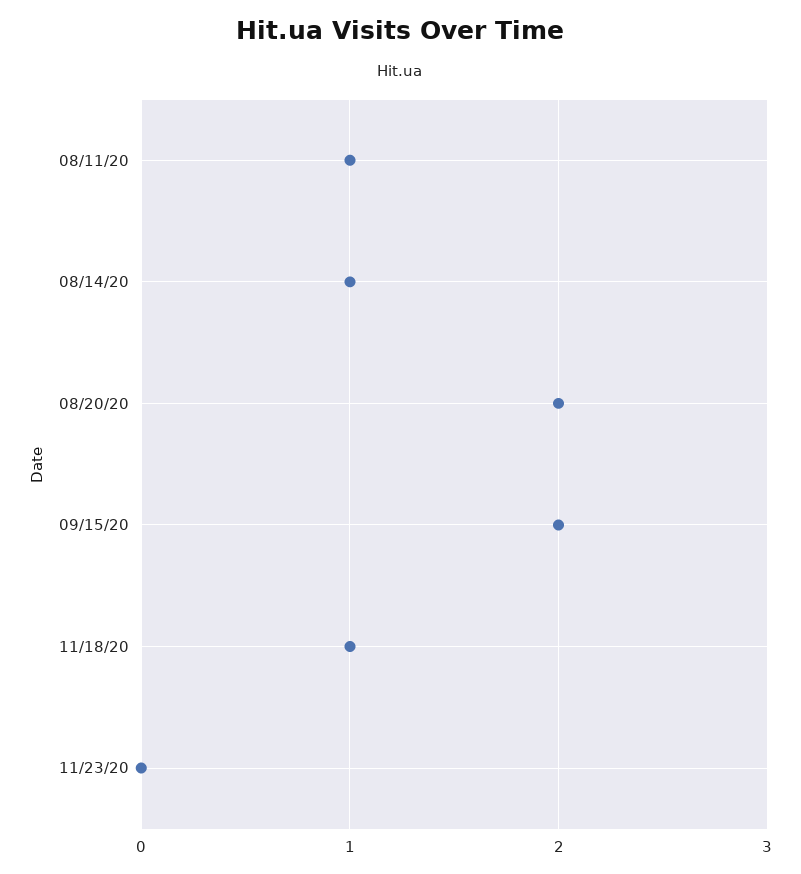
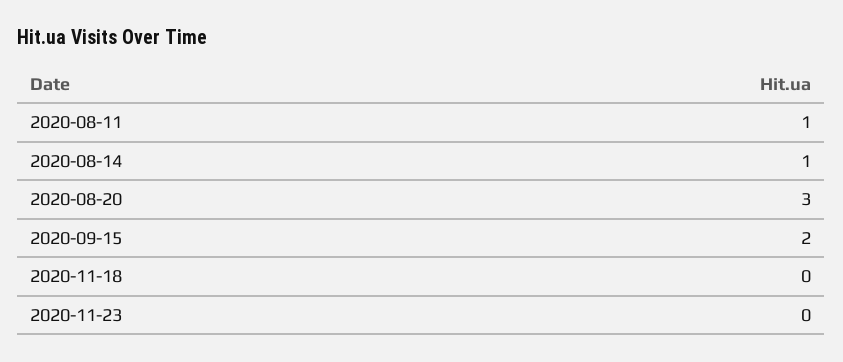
08/20/20: 2 -> 3
11/18/20: 1 -> 0

